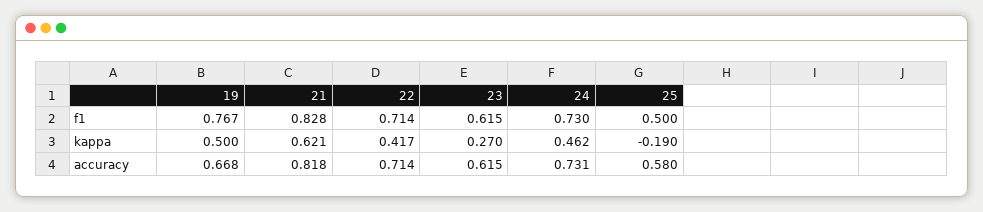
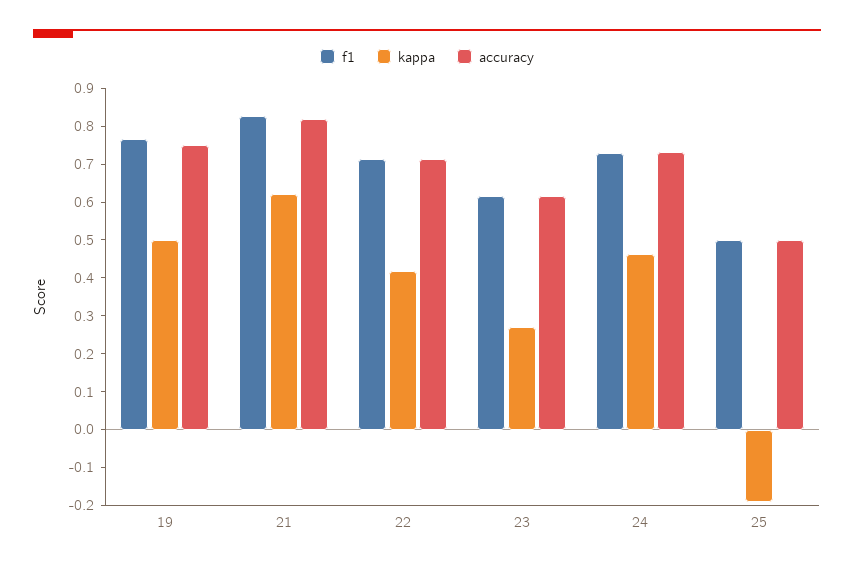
accuracy, 19: 0.668 -> 0.75
accuracy, 25: 0.58 -> 0.5

